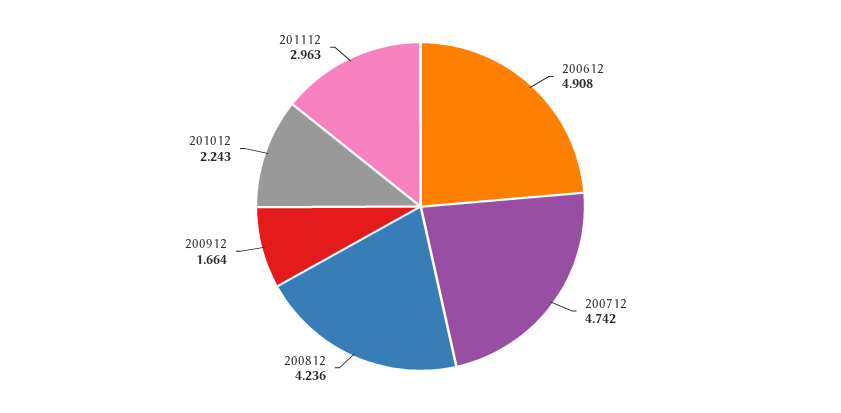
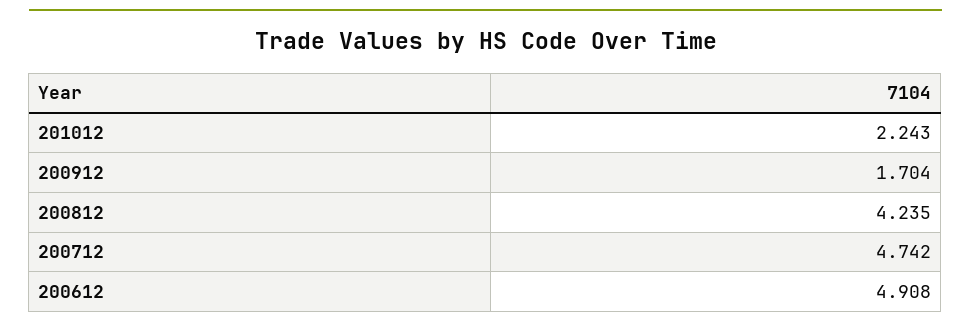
200812: 4.236 -> 4.235
200912: 1.664 -> 1.704
201112: 2.963 -> none

